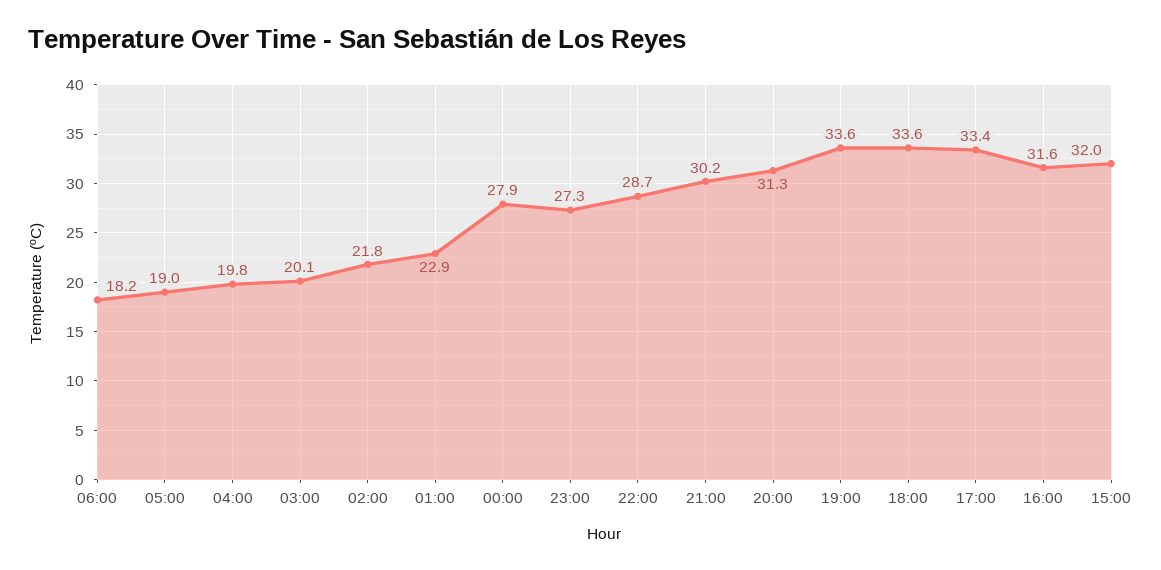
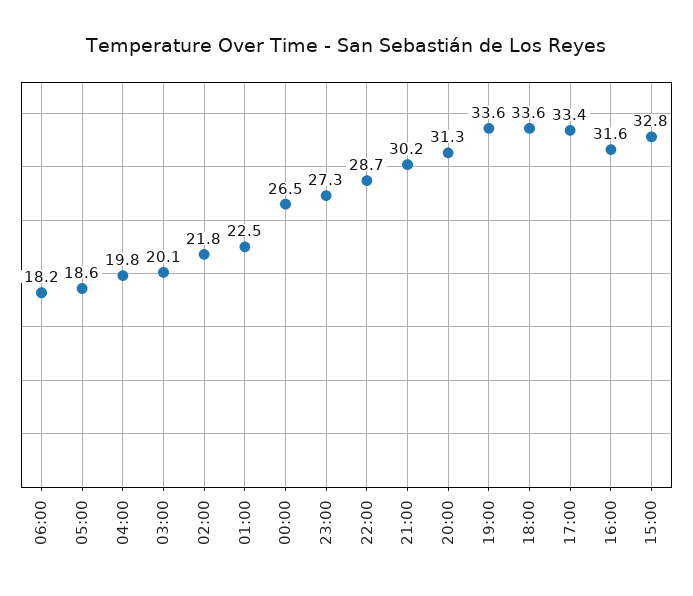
05:00: 19 -> 18.6
01:00: 22.9 -> 22.5
00:00: 27.9 -> 26.5
15:00: 32 -> 32.8

